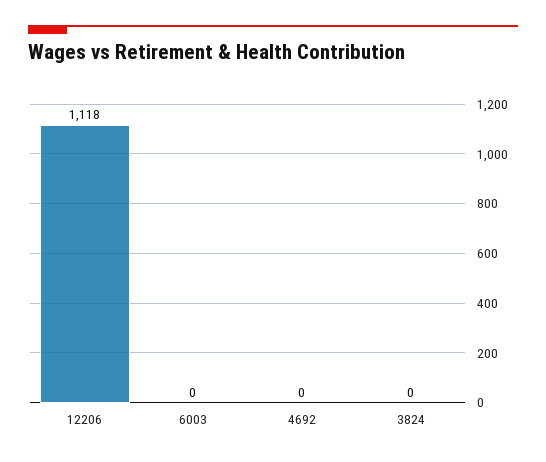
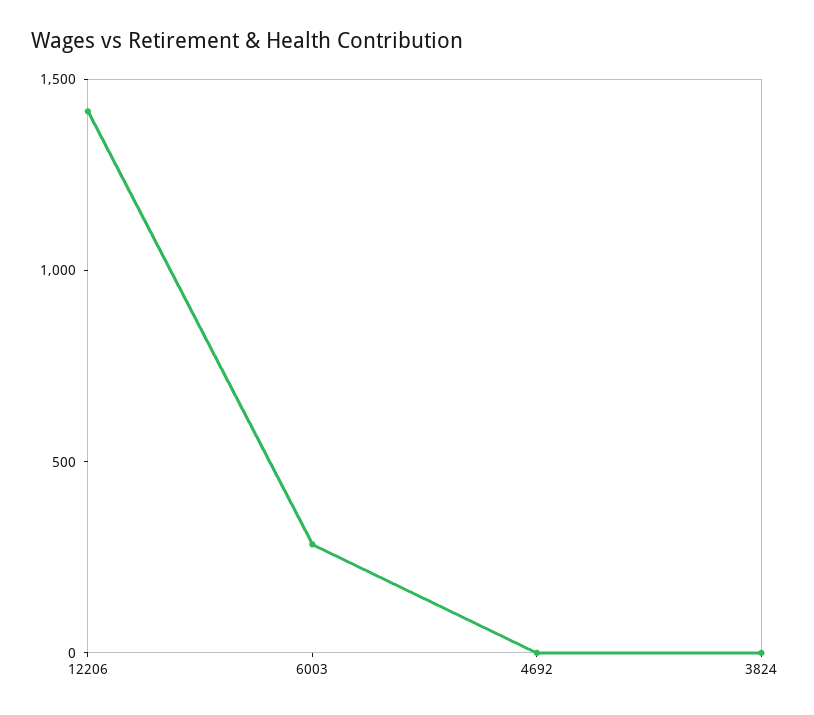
12206: 1118 -> 1400
6003: 0 -> 300

